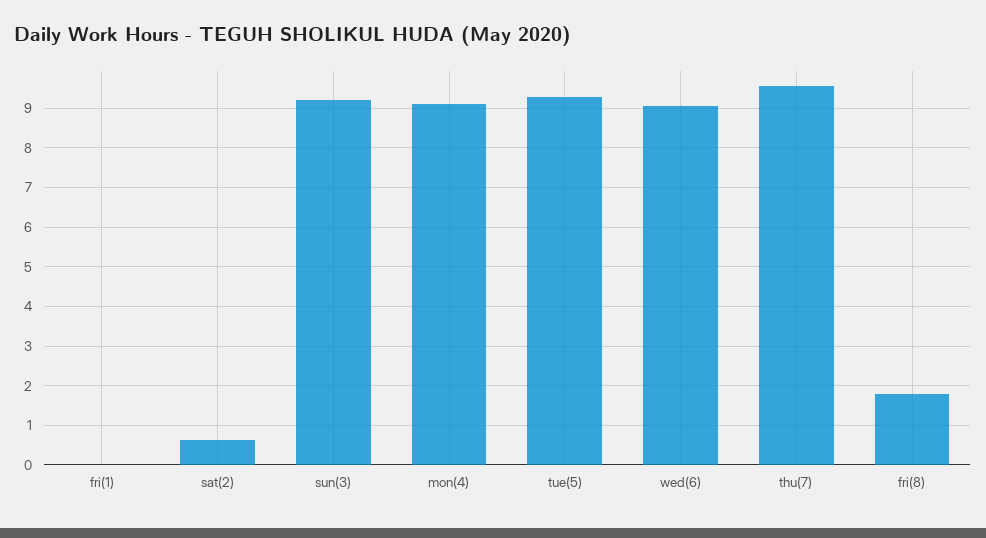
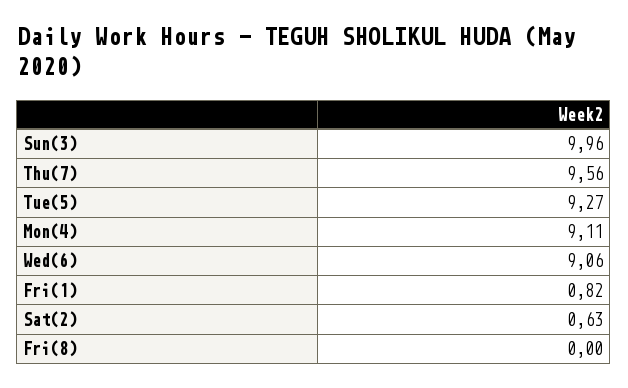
fri(1): 0 -> 0.82
sun(3): 9.2 -> 9.96
fri(8): 1.8 -> 0

